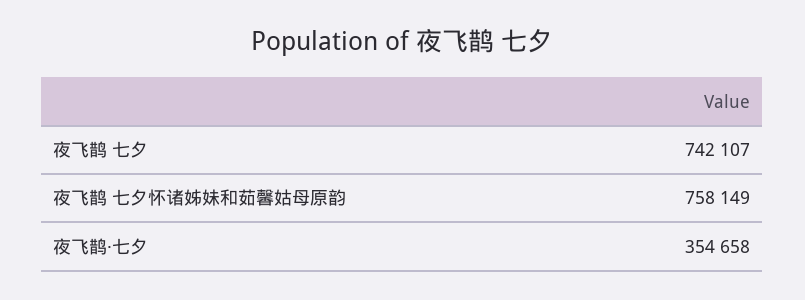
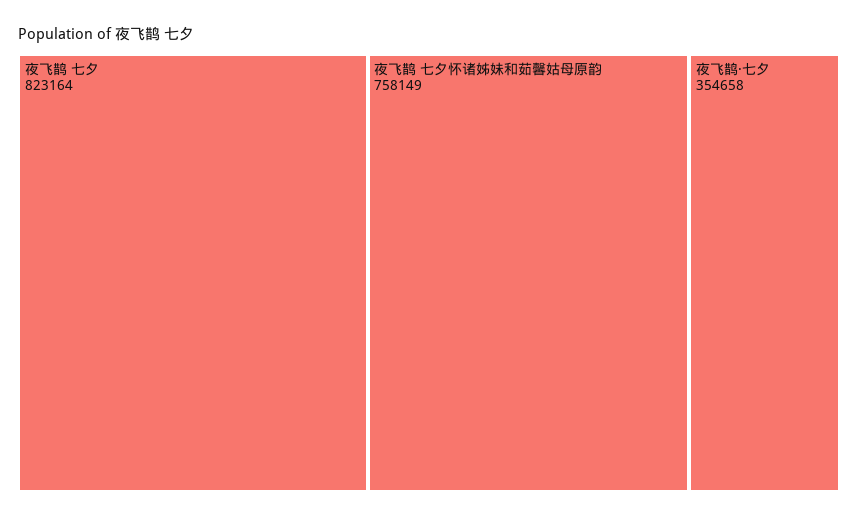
夜飞鹊 七夕: 742107 -> 823164

